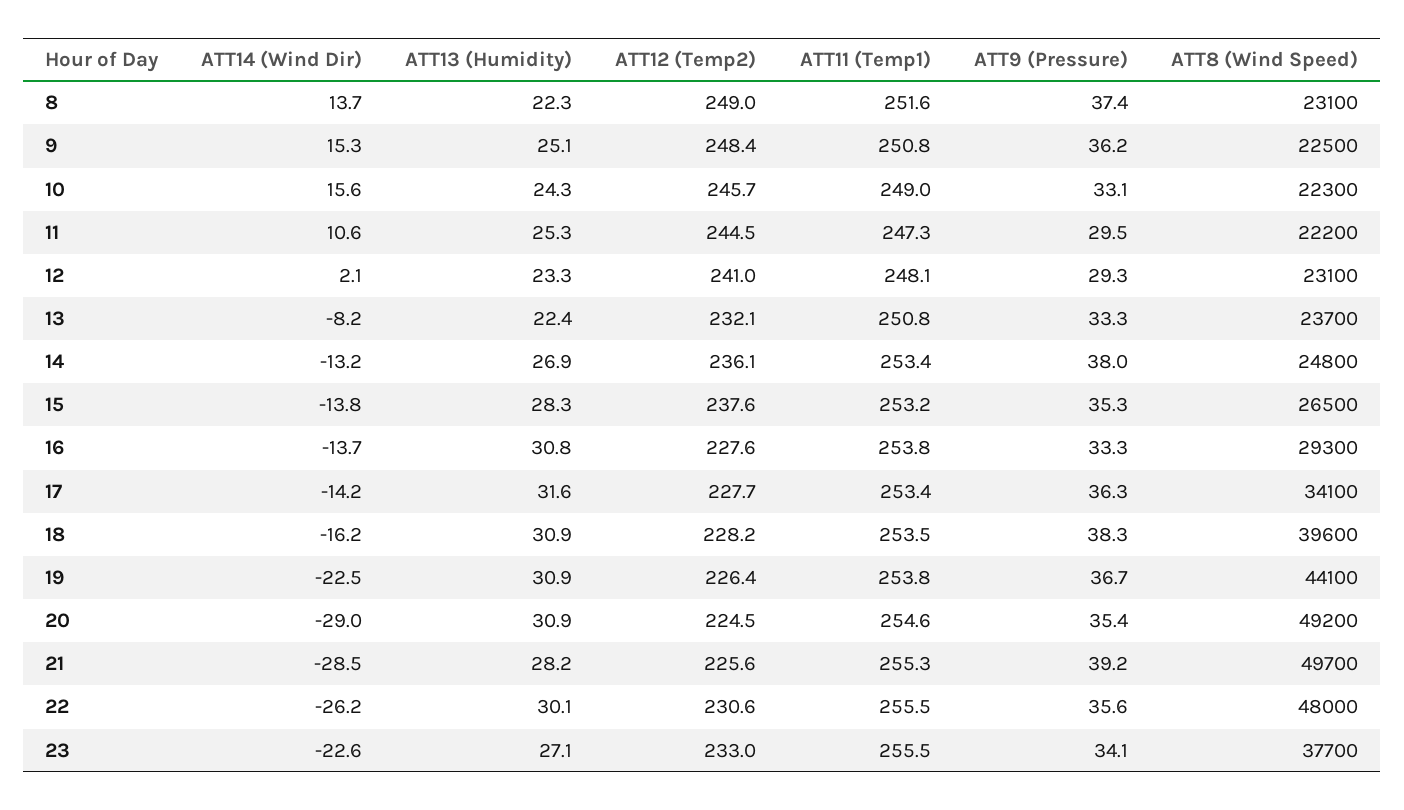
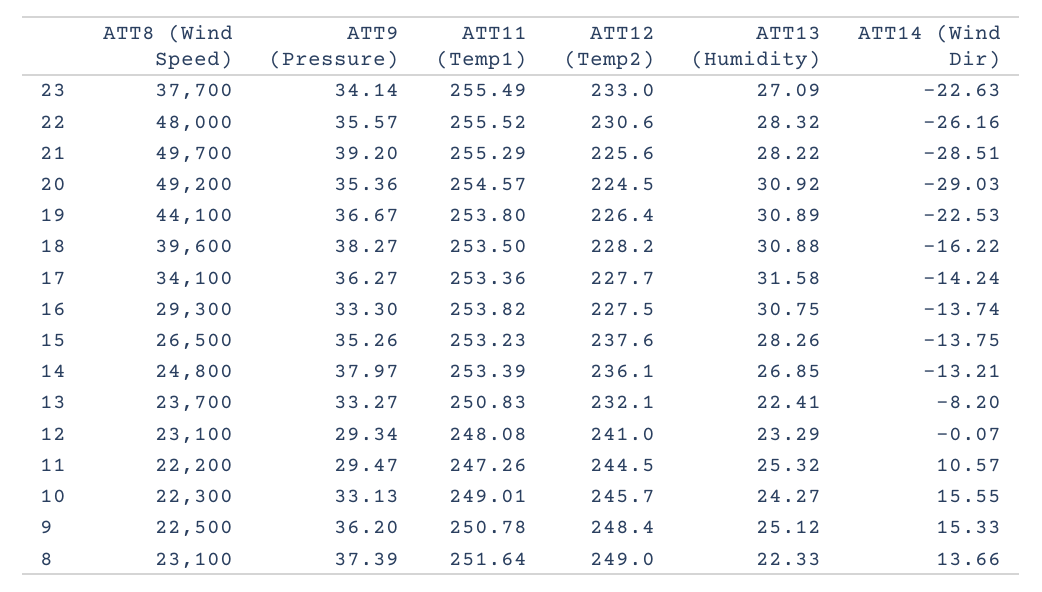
ATT14 (Wind Dir), 12: 2.1 -> -0.07
ATT12 (Temp2), 16: 227.6 -> 227.5
ATT13 (Humidity), 22: 30.1 -> 28.32

